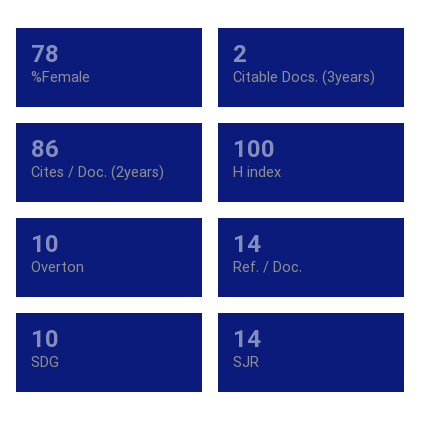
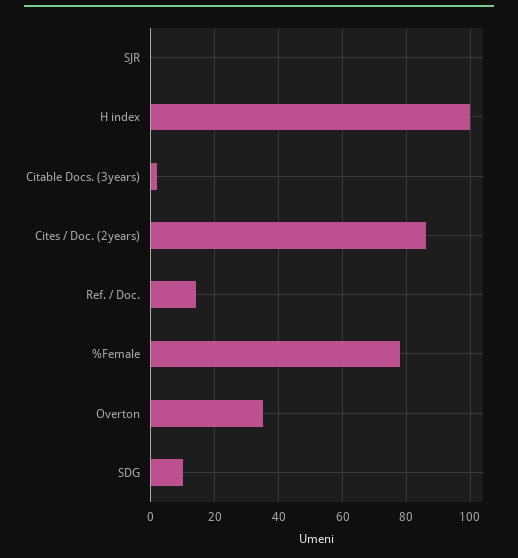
Overton: 10 -> 35
SJR: 14 -> 0

